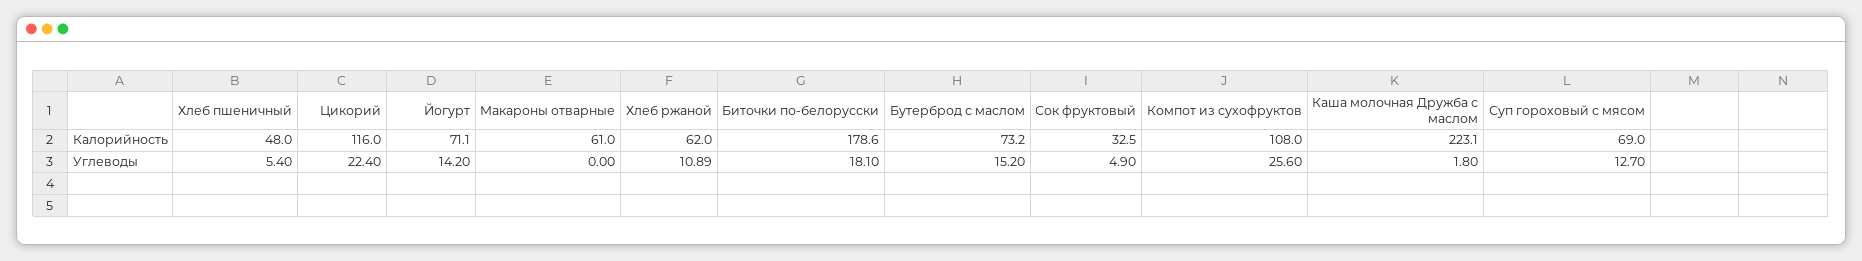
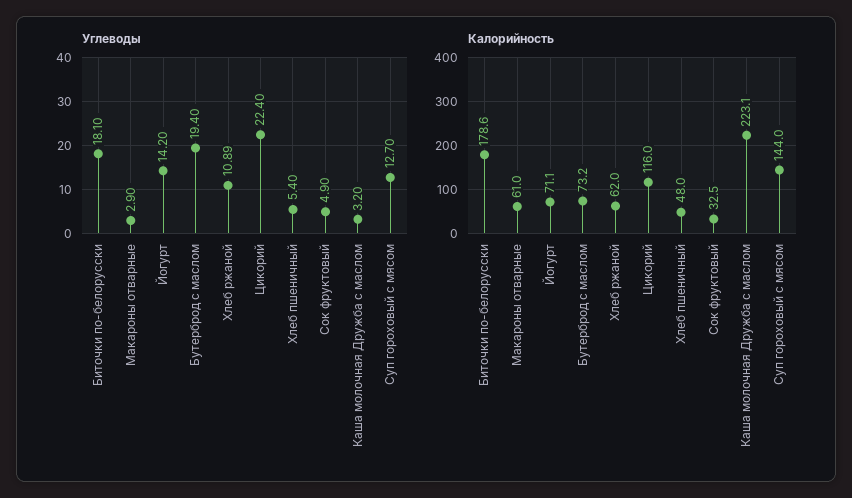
Калорийность, Компот из сухофруктов: 108 -> none
Калорийность, Суп гороховый с мясом: 69 -> 144
Углеводы, Макароны отварные: 0 -> 2.9
Углеводы, Бутерброд с маслом: 15.2 -> 19.4
Углеводы, Компот из сухофруктов: 25.6 -> none
Углеводы, Каша молочная Дружба с маслом: 1.8 -> 3.2

